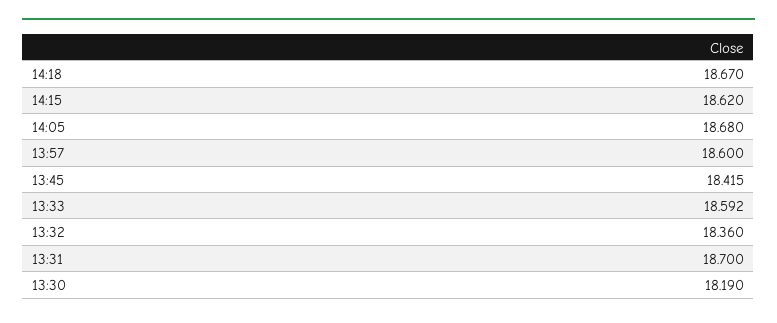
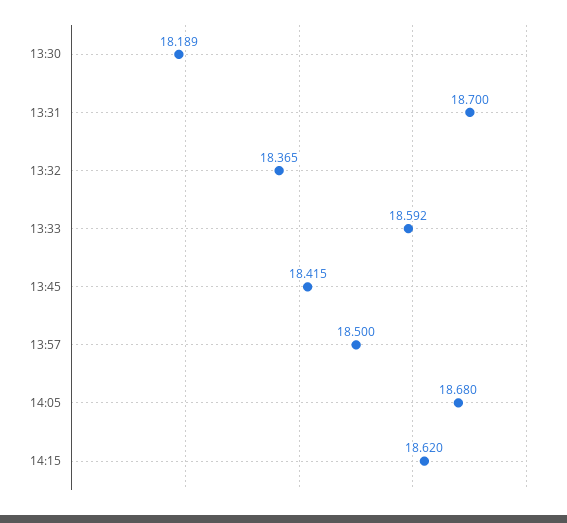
14:18: 18.67 -> none
13:57: 18.6 -> 18.5
13:32: 18.36 -> 18.365
13:30: 18.19 -> 18.189

